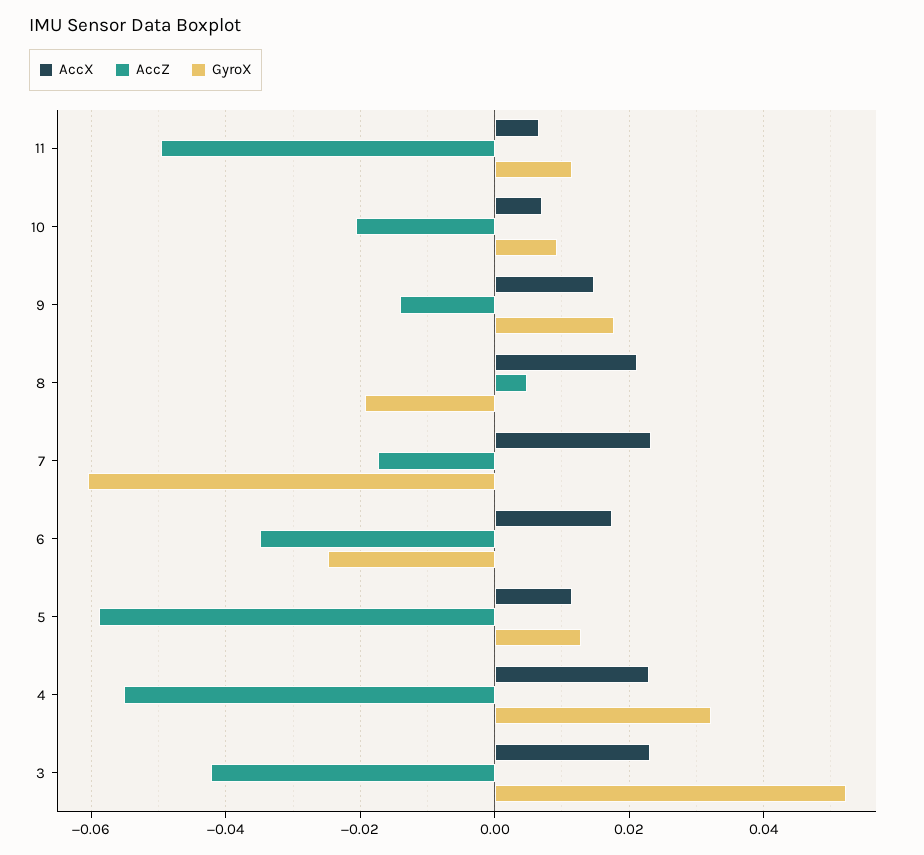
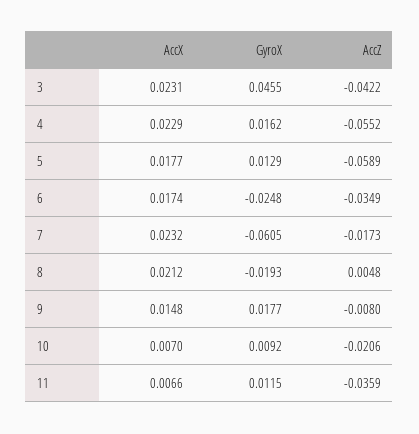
AccZ, 11: -0.05 -> -0.0359
AccZ, 9: -0.014 -> -0.008
AccX, 5: 0.012 -> 0.0177
GyroX, 4: 0.032 -> 0.0162
GyroX, 3: 0.052 -> 0.0455

